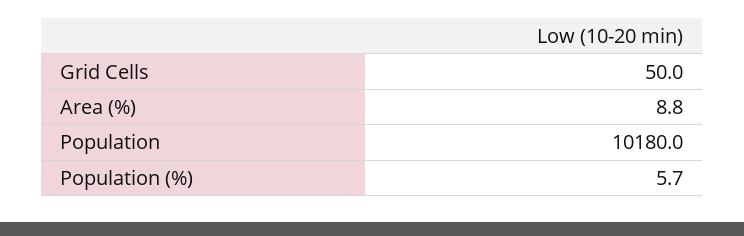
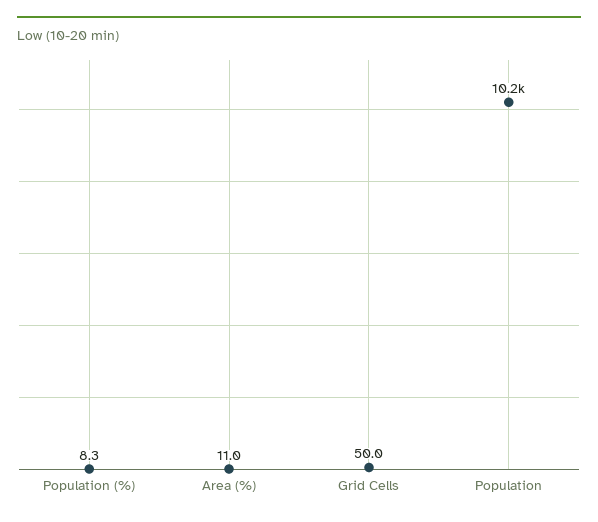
Area (%): 8.8 -> 11
Population (%): 5.7 -> 8.3

